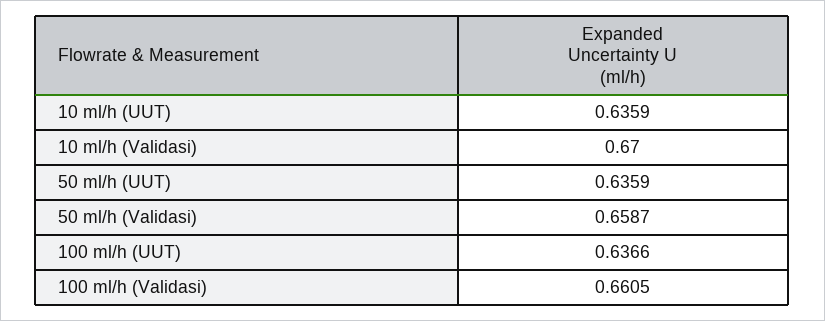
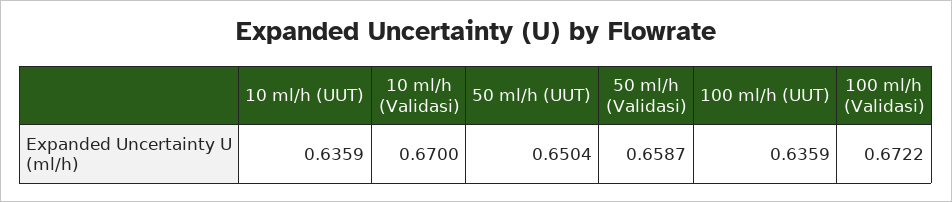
50 ml/h (UUT): 0.6359 -> 0.6504
100 ml/h (UUT): 0.6366 -> 0.6359
100 ml/h (Validasi): 0.6605 -> 0.6722

